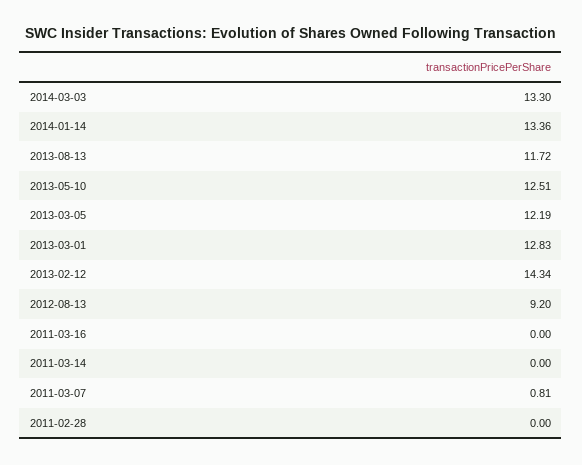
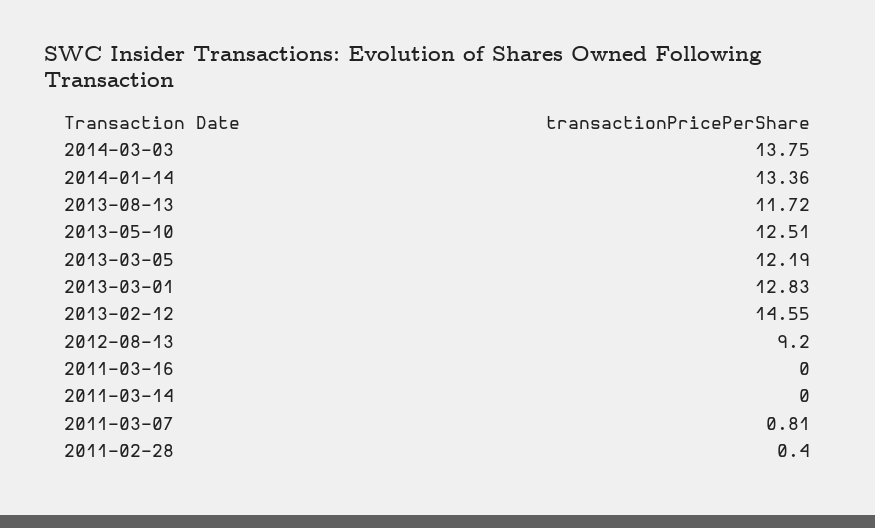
2014-03-03: 13.3 -> 13.75
2013-02-12: 14.34 -> 14.55
2011-02-28: 0 -> 0.4

